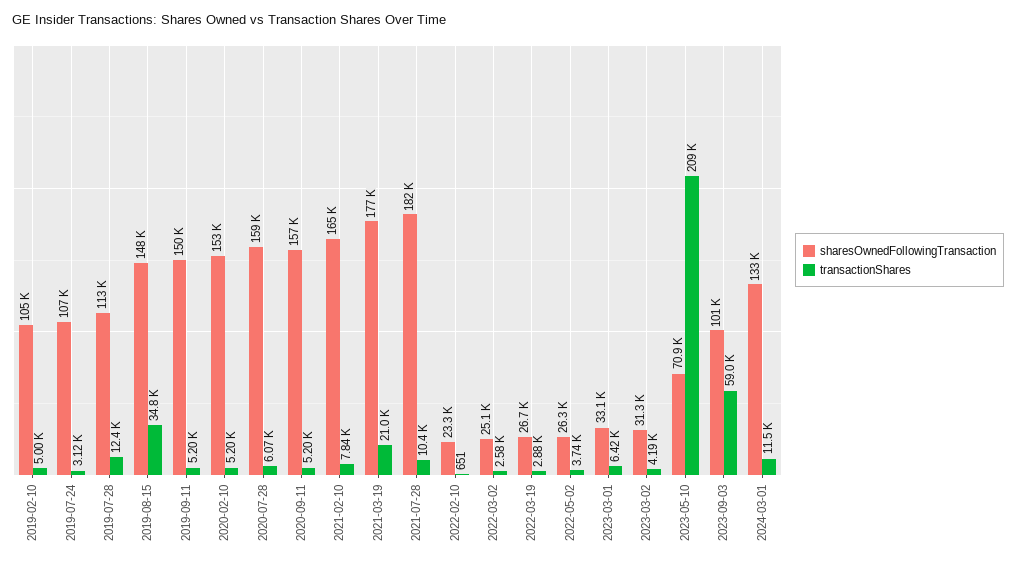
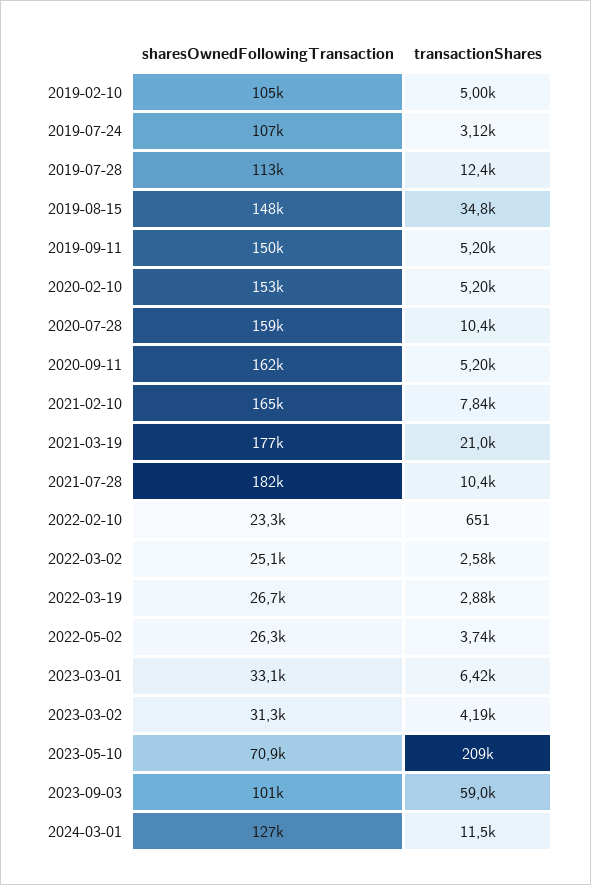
transactionShares, 2020-07-28: 6070 -> 10400
sharesOwnedFollowingTransaction, 2020-09-11: 157000 -> 162000
sharesOwnedFollowingTransaction, 2024-03-01: 133000 -> 127000

